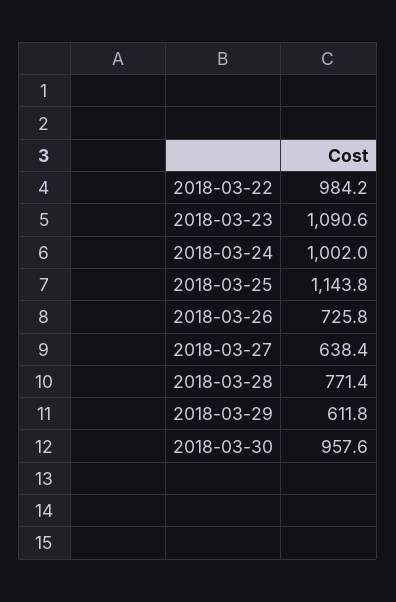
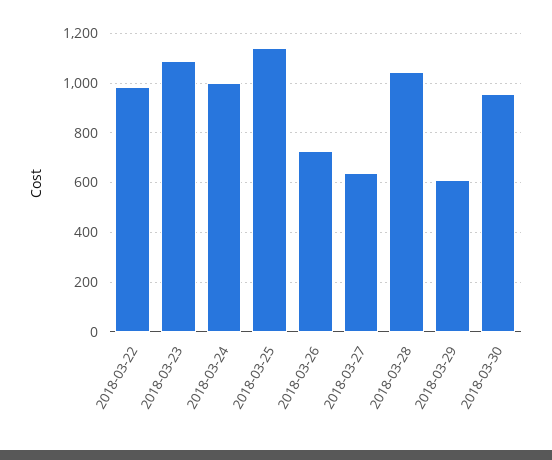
2018-03-28: 771.4 -> 1050

